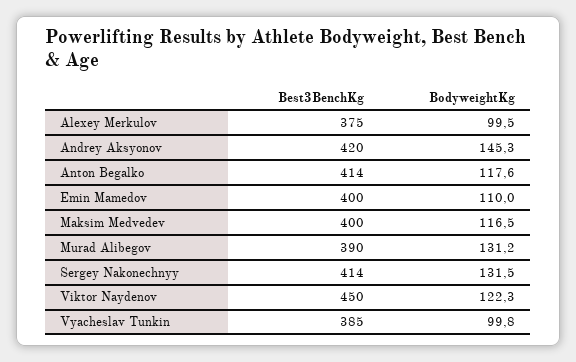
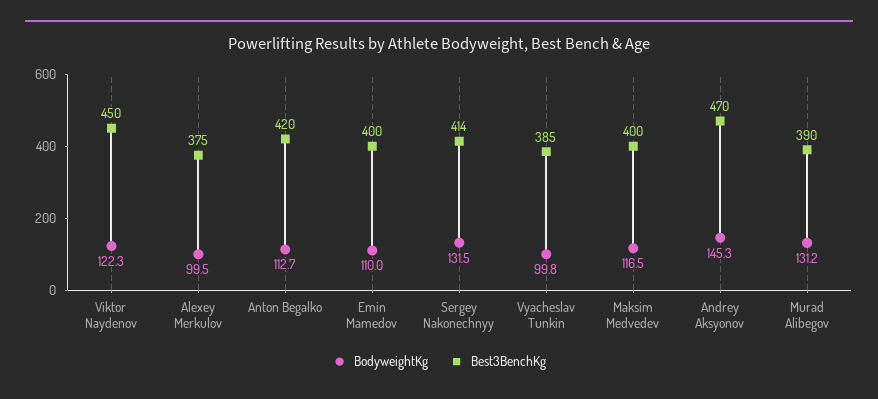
Best3BenchKg, Andrey Aksyonov: 420 -> 470
Best3BenchKg, Anton Begalko: 414 -> 420
BodyweightKg, Anton Begalko: 117.6 -> 112.7

